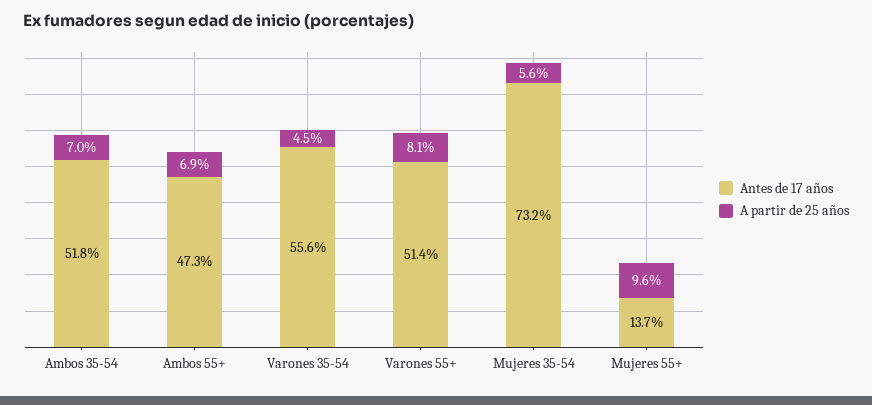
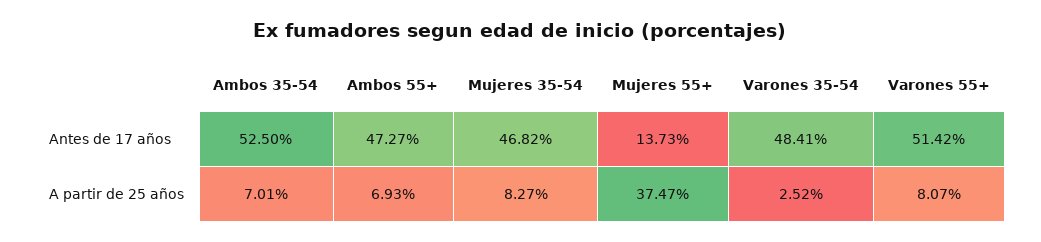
Antes de 17 años, Ambos 35-54: 51.8 -> 52.5
Antes de 17 años, Varones 35-54: 55.6 -> 48.41
A partir de 25 años, Varones 35-54: 4.5 -> 2.52
Antes de 17 años, Mujeres 35-54: 73.2 -> 46.82
A partir de 25 años, Mujeres 35-54: 5.6 -> 8.27
A partir de 25 años, Mujeres 55+: 9.6 -> 37.47

